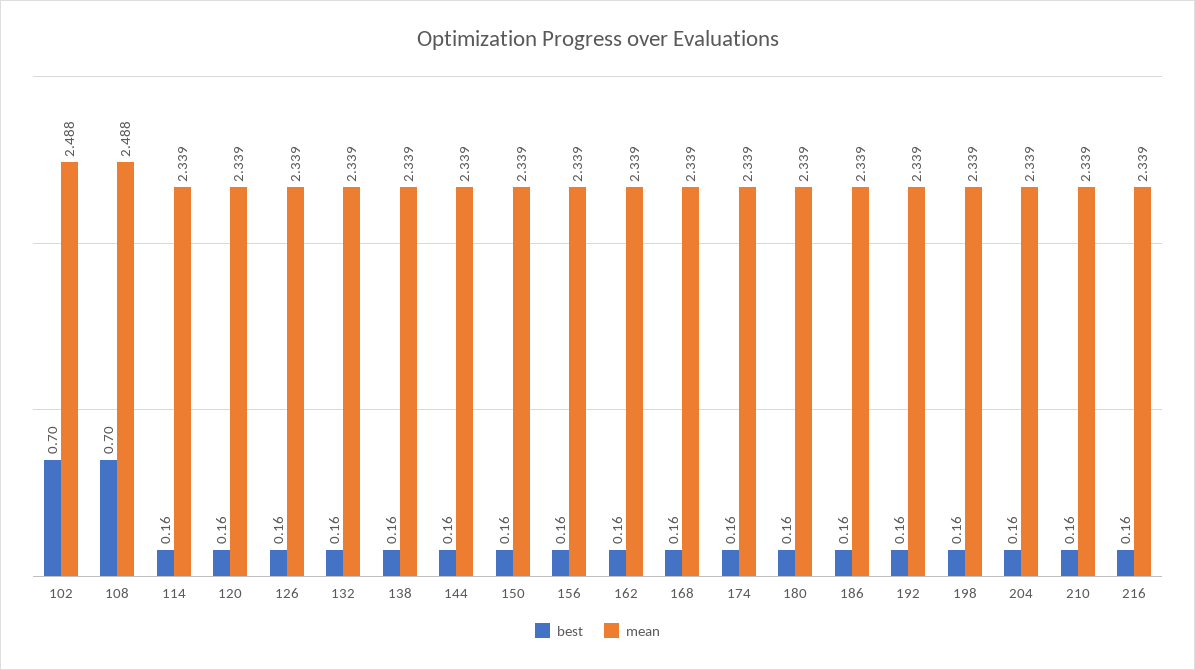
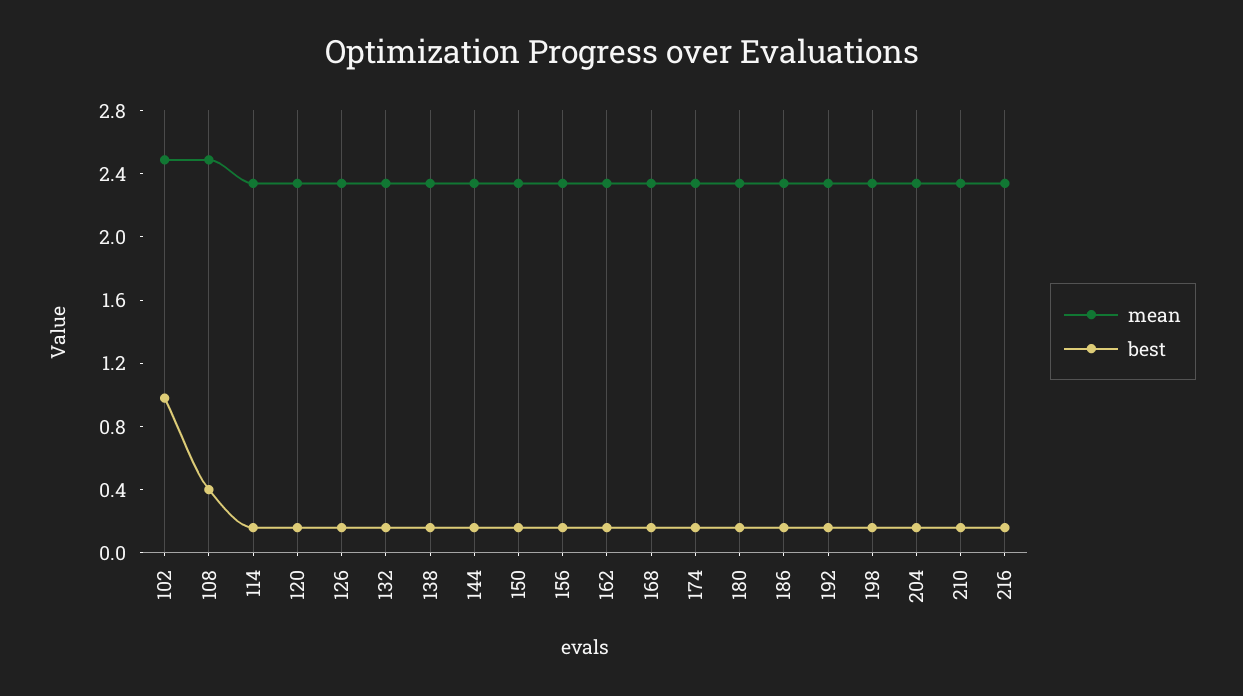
best, 102: 0.7 -> 1
best, 108: 0.7 -> 0.4

